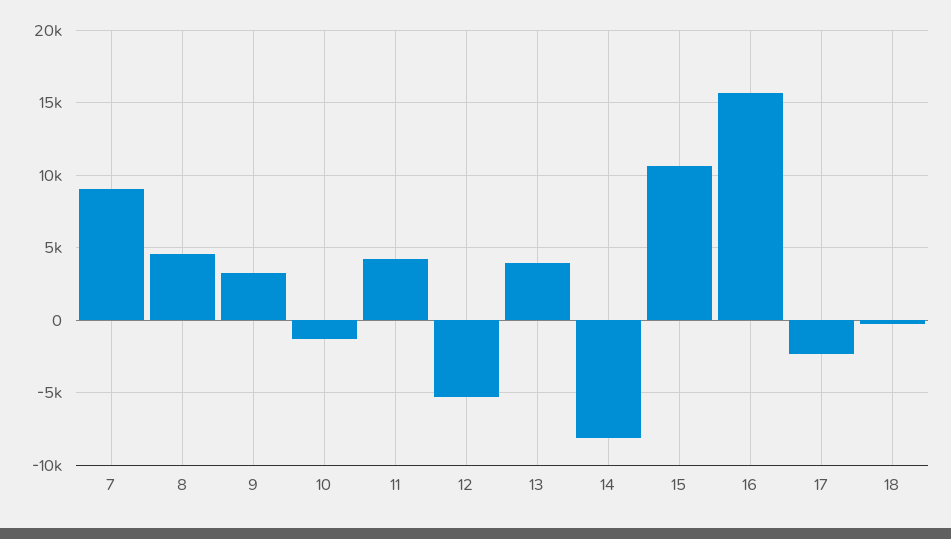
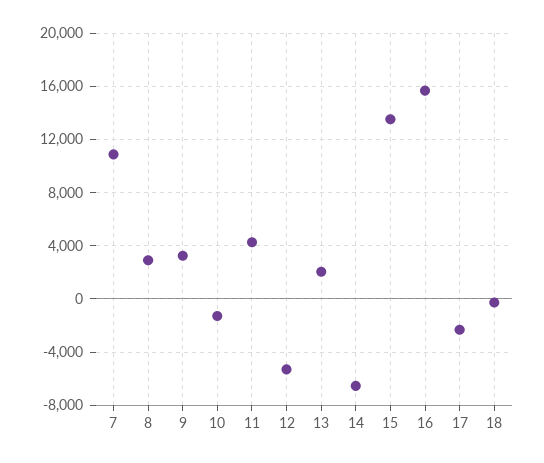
7: 9000 -> 11000
8: 4500 -> 3000
13: 4000 -> 2000
14: -8000 -> -6500
15: 10500 -> 13500

